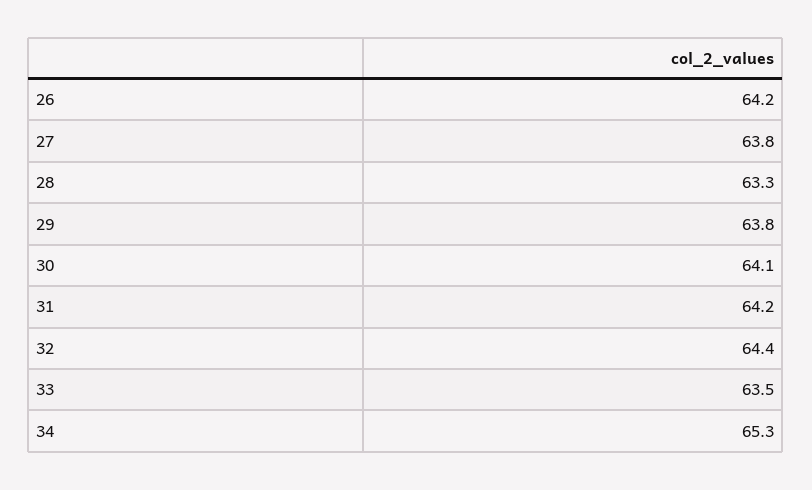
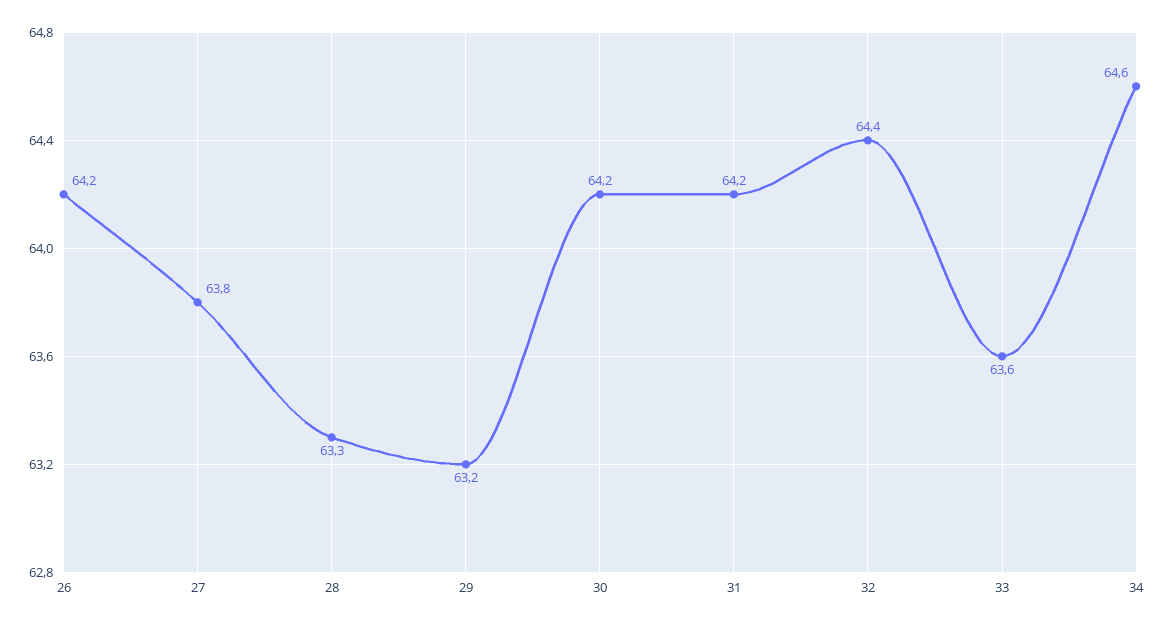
29: 63.8 -> 63.2
30: 64.1 -> 64.2
33: 63.5 -> 63.6
34: 65.3 -> 64.6

